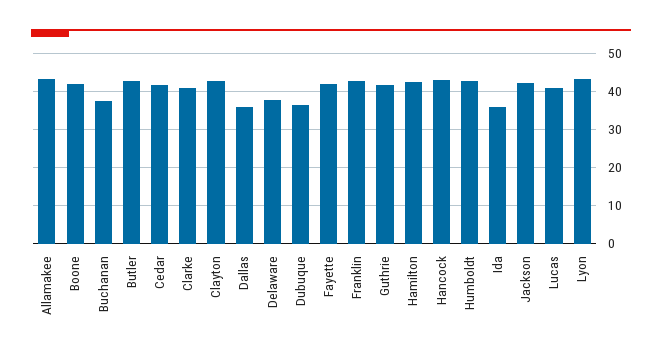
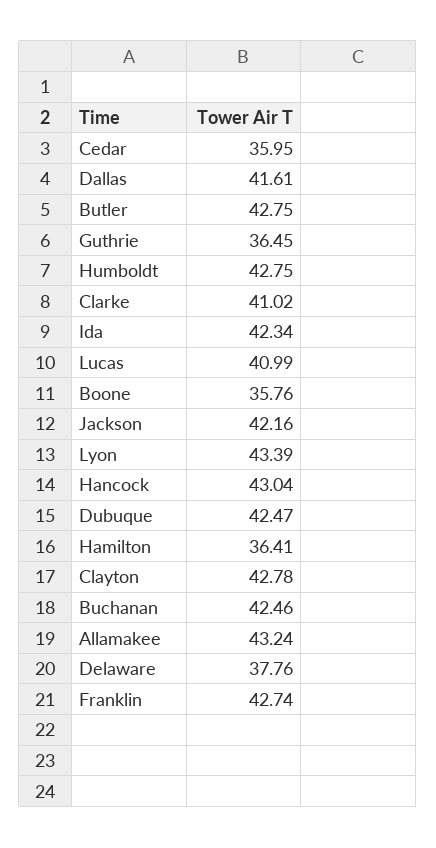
Boone: 42 -> 35.76
Buchanan: 38 -> 42.46
Cedar: 42 -> 35.95
Dallas: 36 -> 41.61
Dubuque: 36 -> 42.47
Fayette: 42 -> none
Guthrie: 42 -> 36.45
Hamilton: 42 -> 36.41
Ida: 36 -> 42.34

